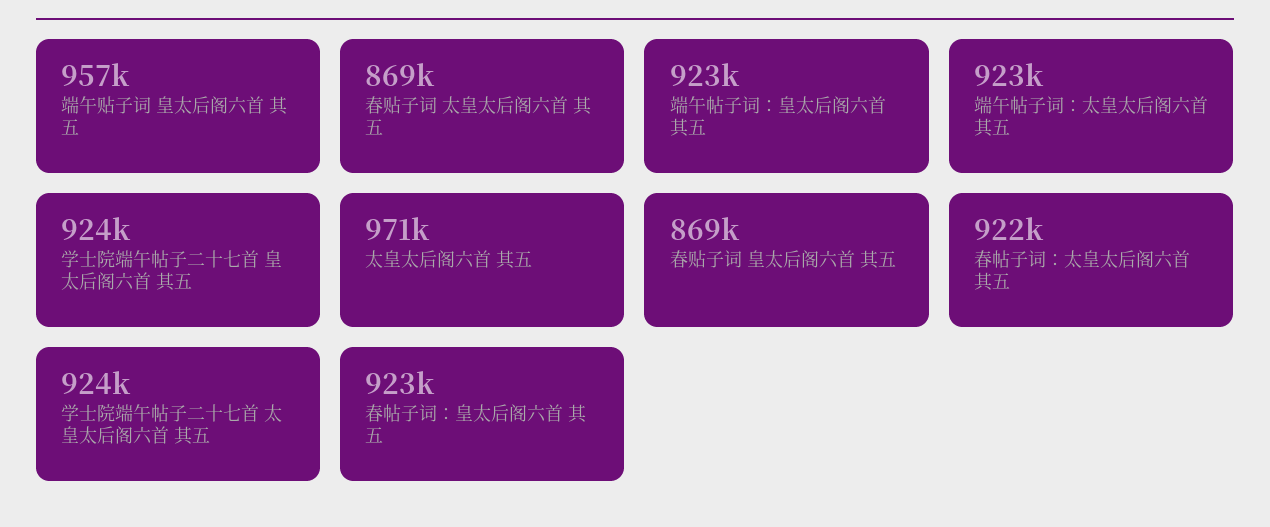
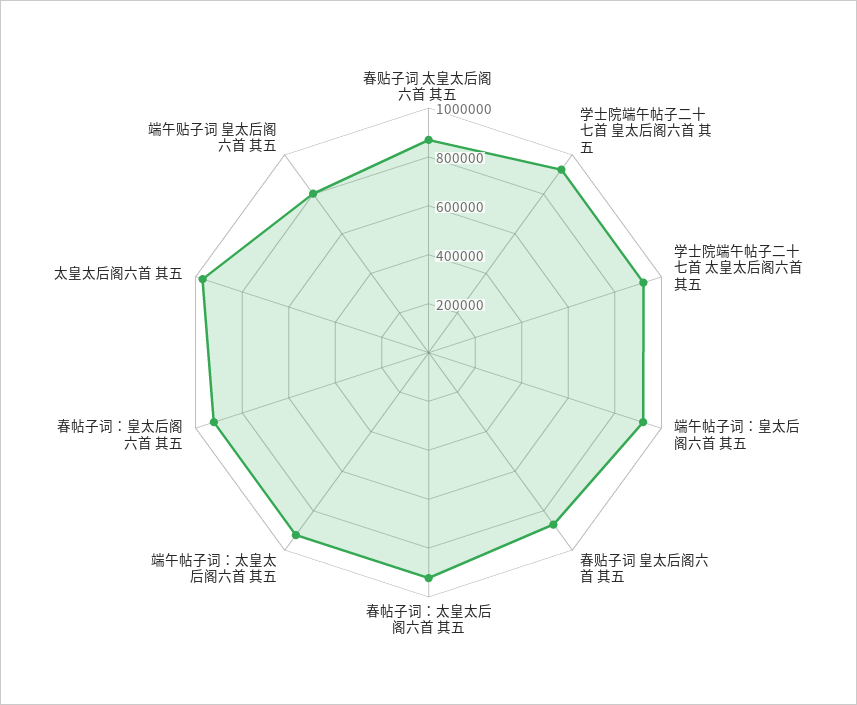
端午贴子词 皇太后阁六首 其五: 957000 -> 800000

